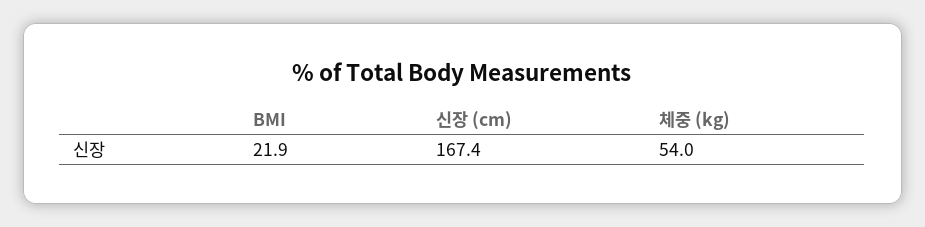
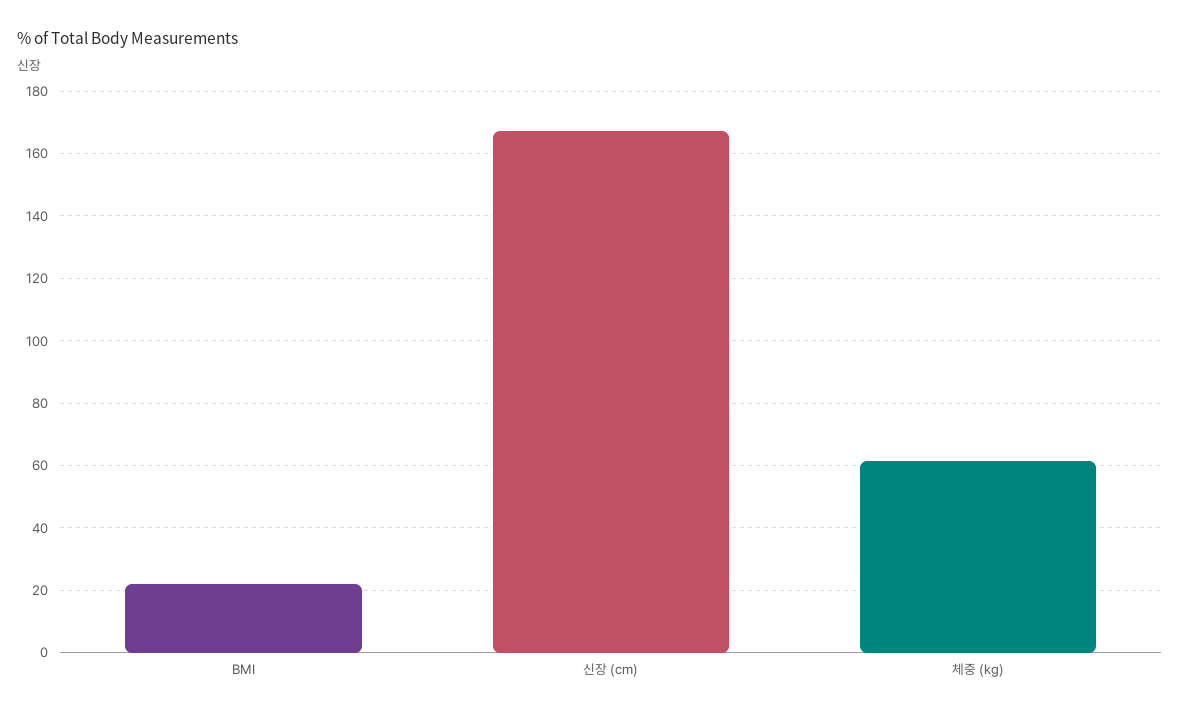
체중 (kg): 54 -> 62

